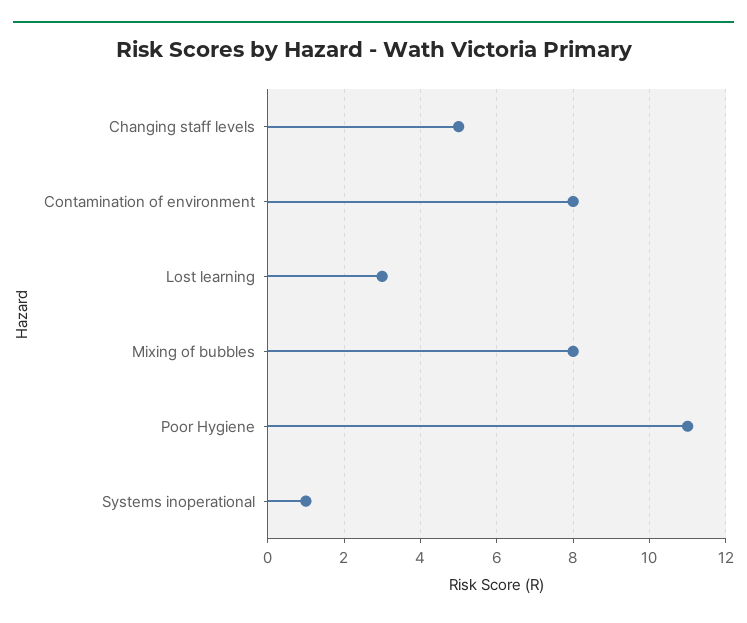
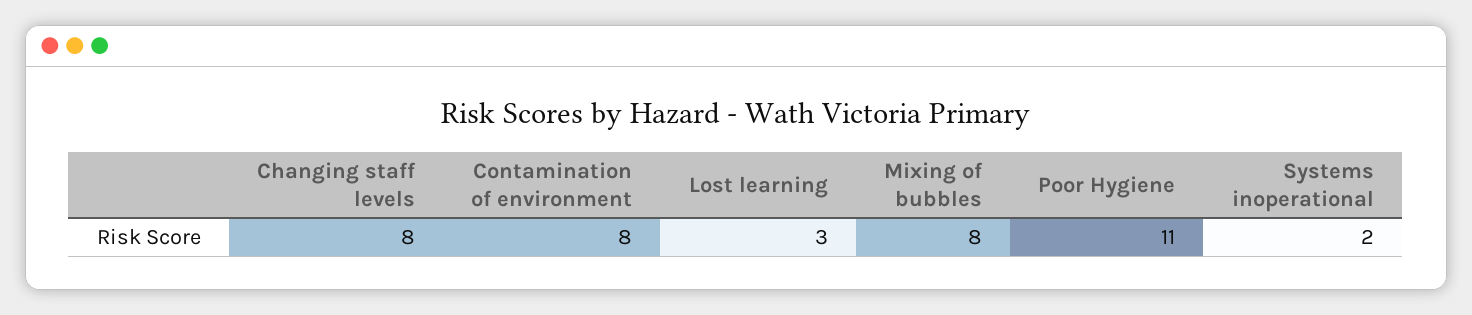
Changing staff levels: 5 -> 8
Systems inoperational: 1 -> 2

